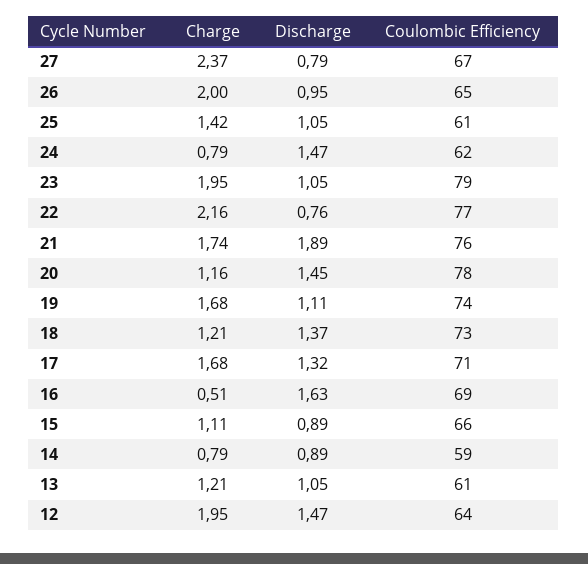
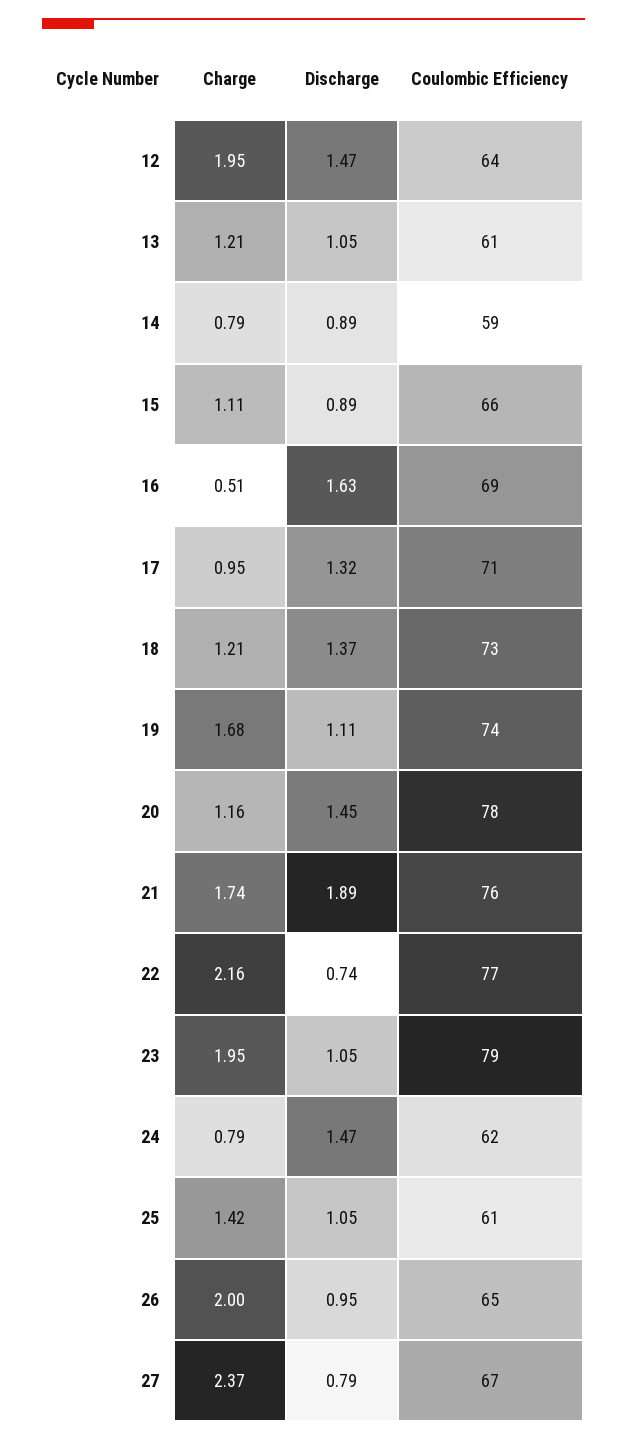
Discharge, 22: 0.76 -> 0.74
Charge, 17: 1.68 -> 0.95

